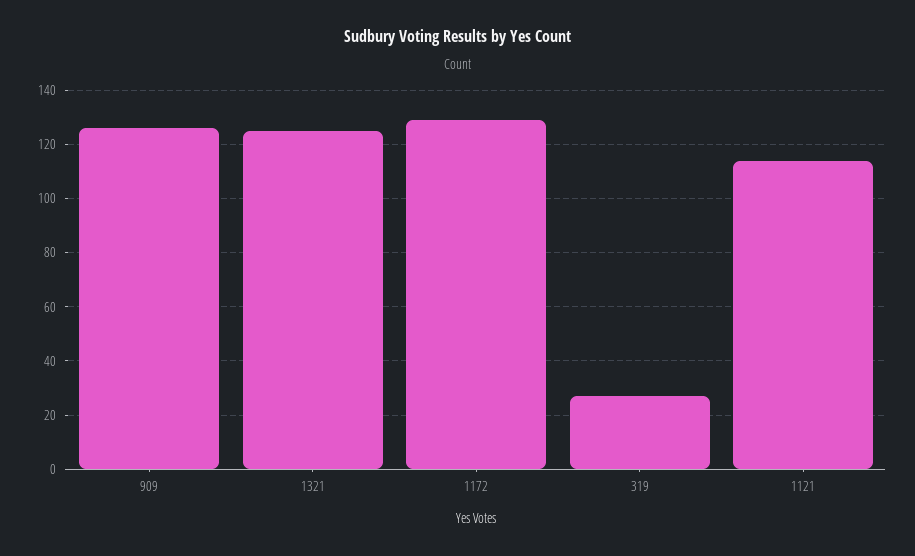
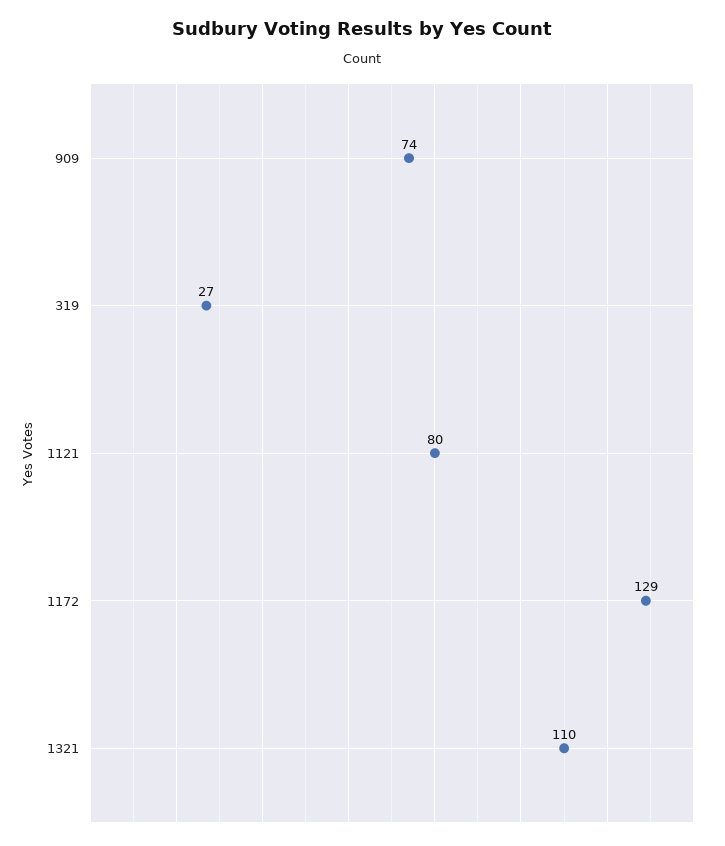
909: 125 -> 74
1321: 125 -> 110
1121: 115 -> 80

